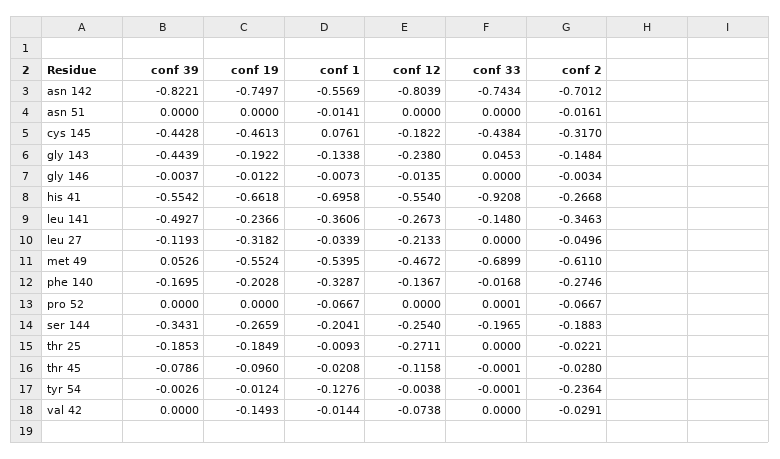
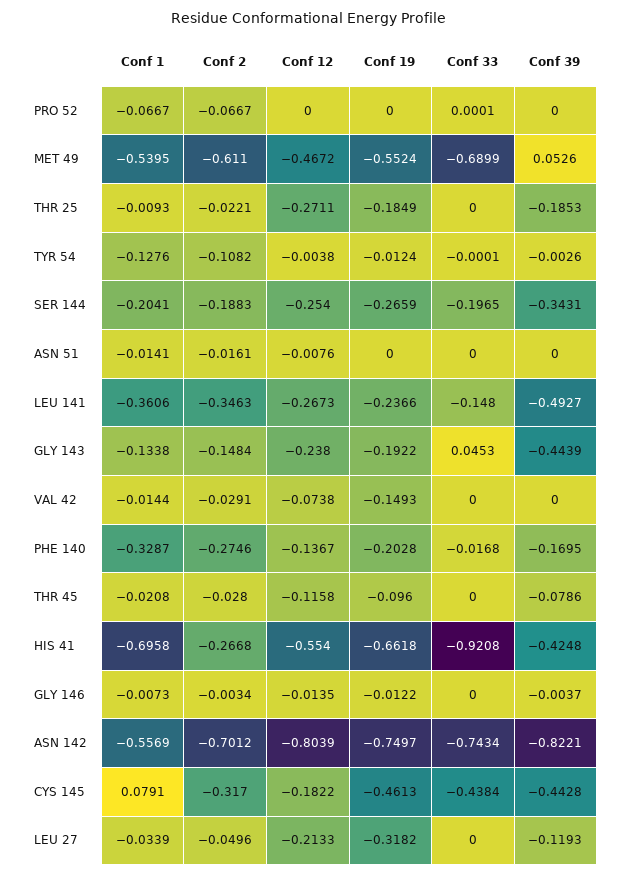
conf 12, asn 51: 0 -> -0.0076
conf 1, cys 145: 0.0761 -> 0.0791
conf 39, his 41: -0.5542 -> -0.4248
conf 33, thr 45: -0.0001 -> 0
conf 2, tyr 54: -0.2364 -> -0.1082

